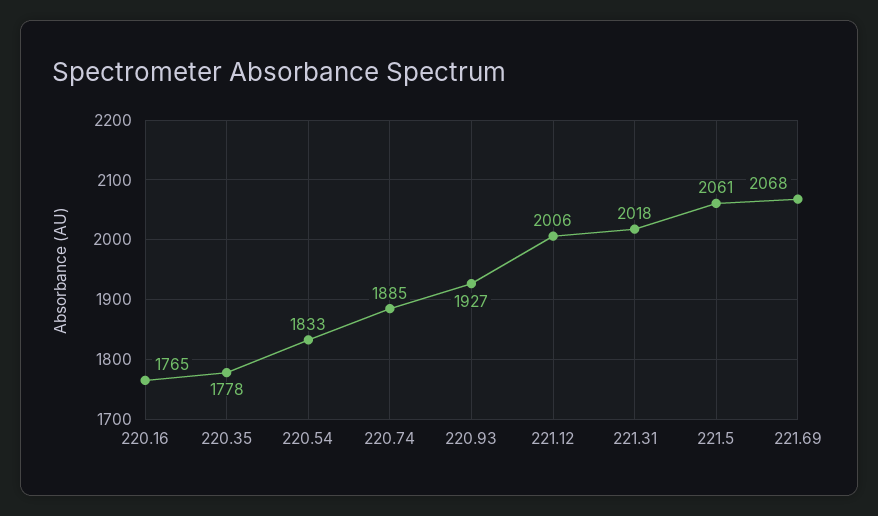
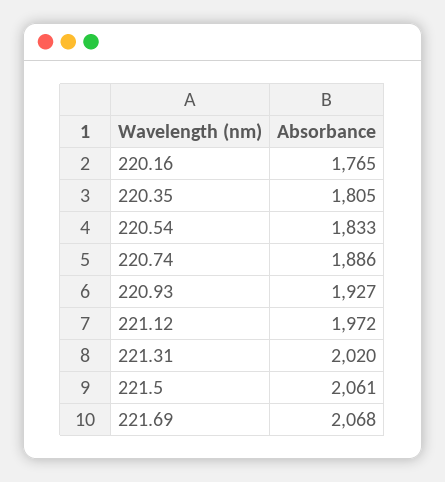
220.35: 1778 -> 1805
220.74: 1885 -> 1886
221.12: 2006 -> 1972
221.31: 2018 -> 2020

